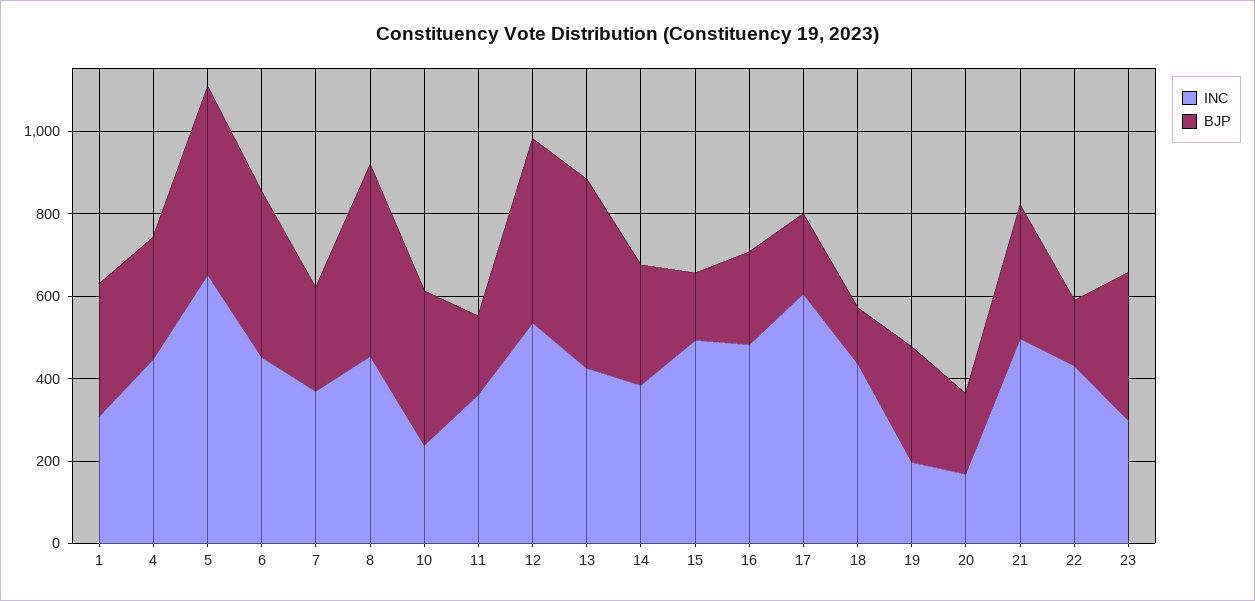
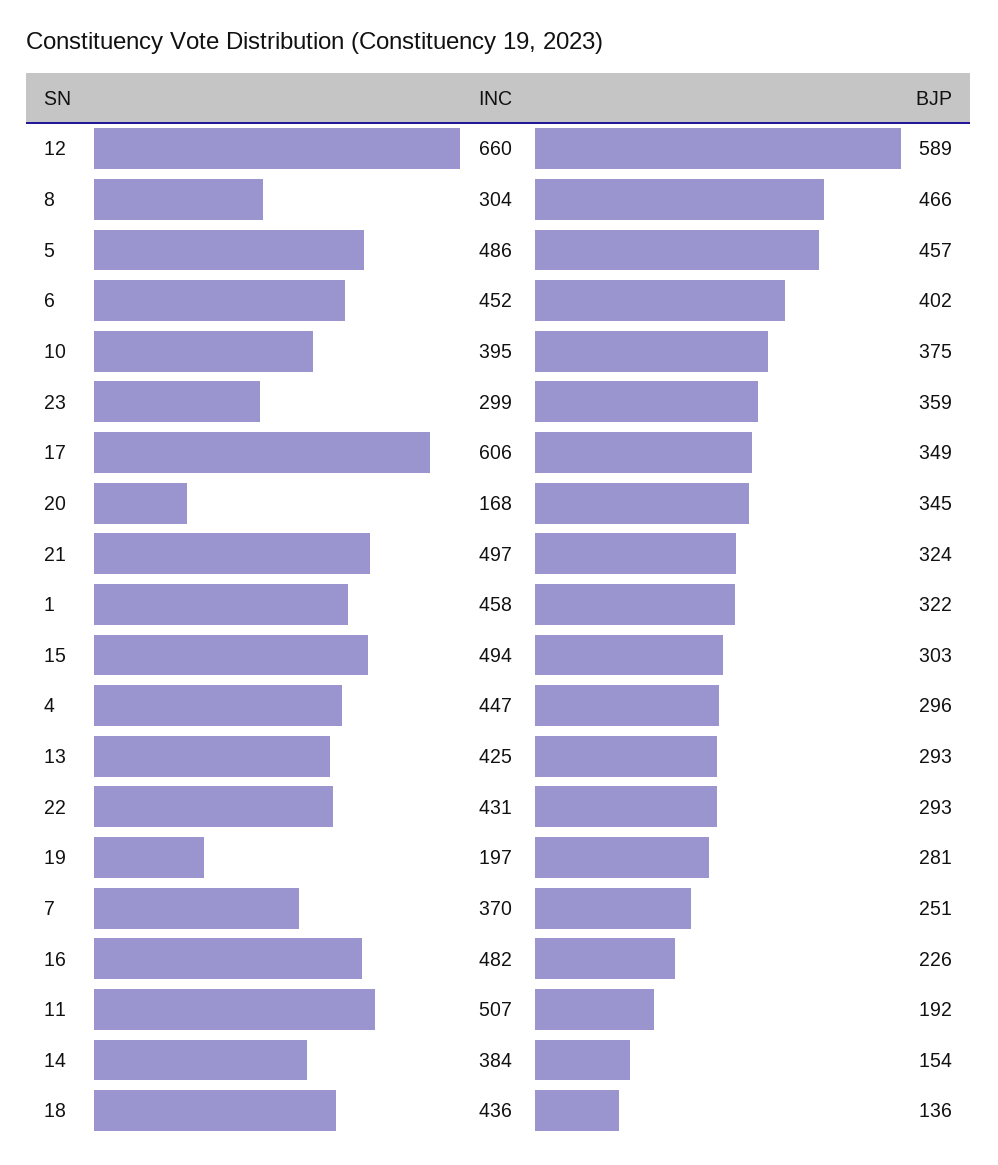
INC, 1: 300 -> 458
INC, 5: 650 -> 486
INC, 8: 450 -> 304
INC, 10: 250 -> 395
INC, 11: 350 -> 507
INC, 12: 550 -> 660
BJP, 12: 450 -> 589
BJP, 13: 450 -> 293
BJP, 14: 300 -> 154
BJP, 15: 150 -> 303
BJP, 17: 200 -> 349
BJP, 20: 200 -> 345
BJP, 22: 150 -> 293

